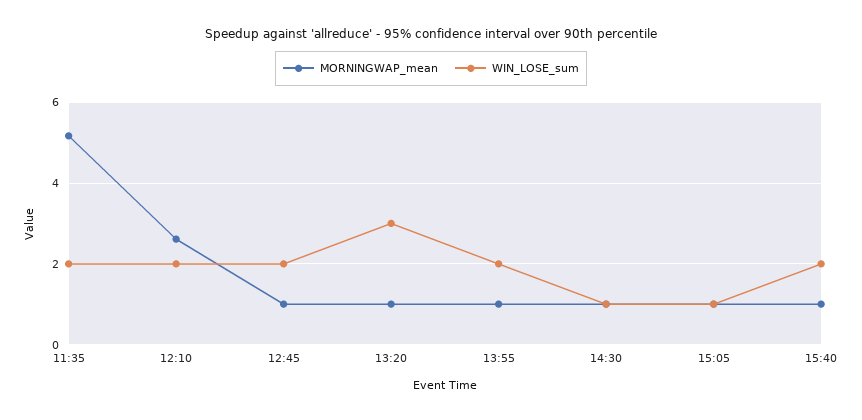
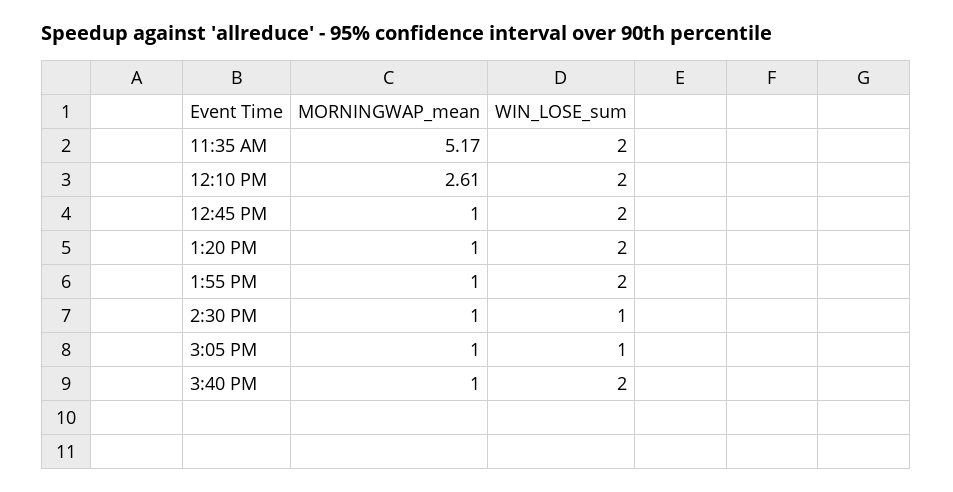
WIN_LOSE_sum, 13:20: 3 -> 2

